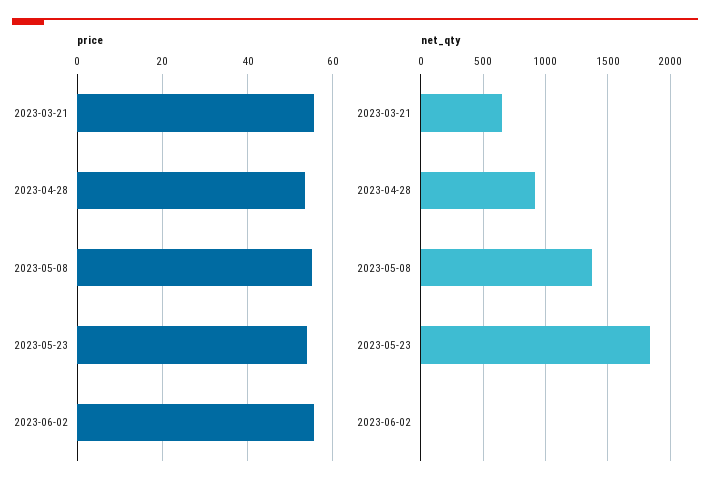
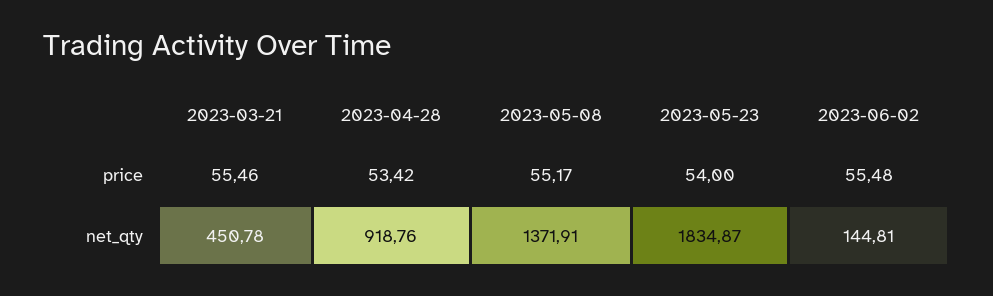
net_qty, 2023-03-21: 650 -> 450.78
net_qty, 2023-06-02: 0 -> 144.81

